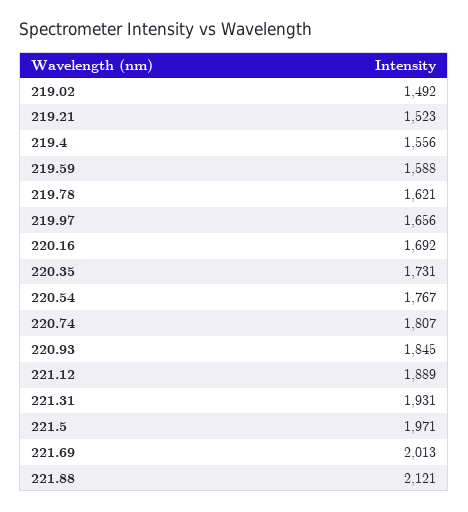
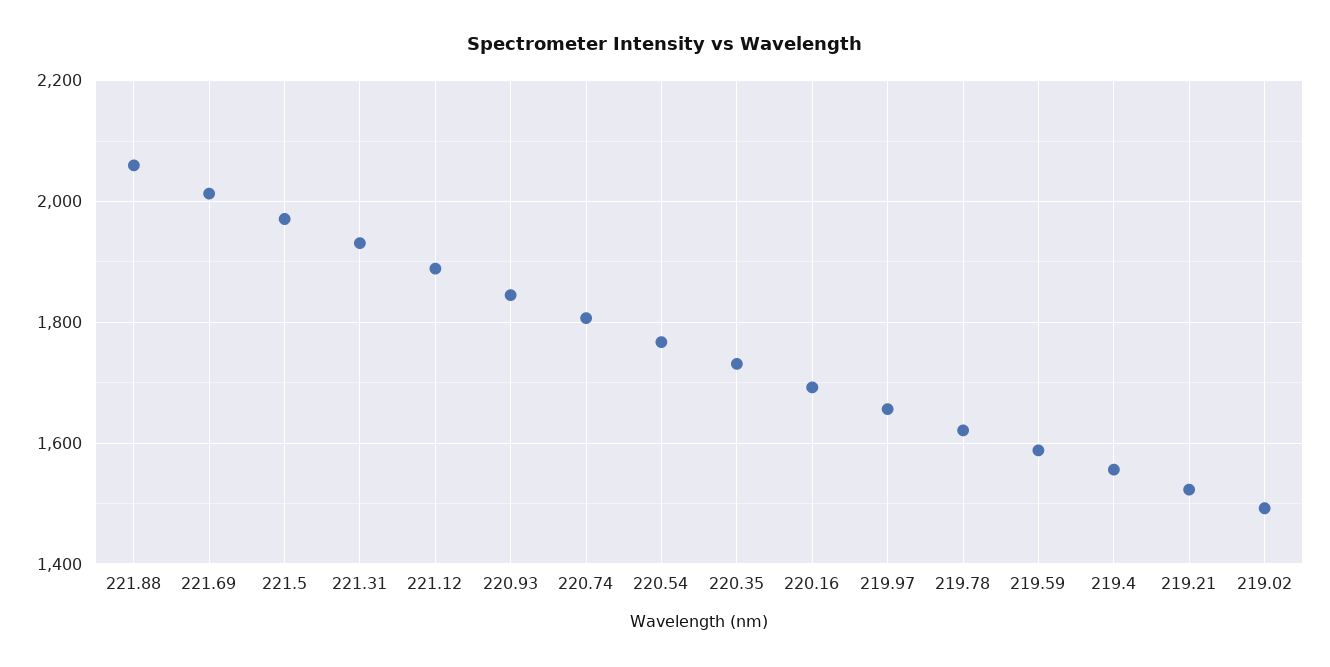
221.88: 2121 -> 2060

